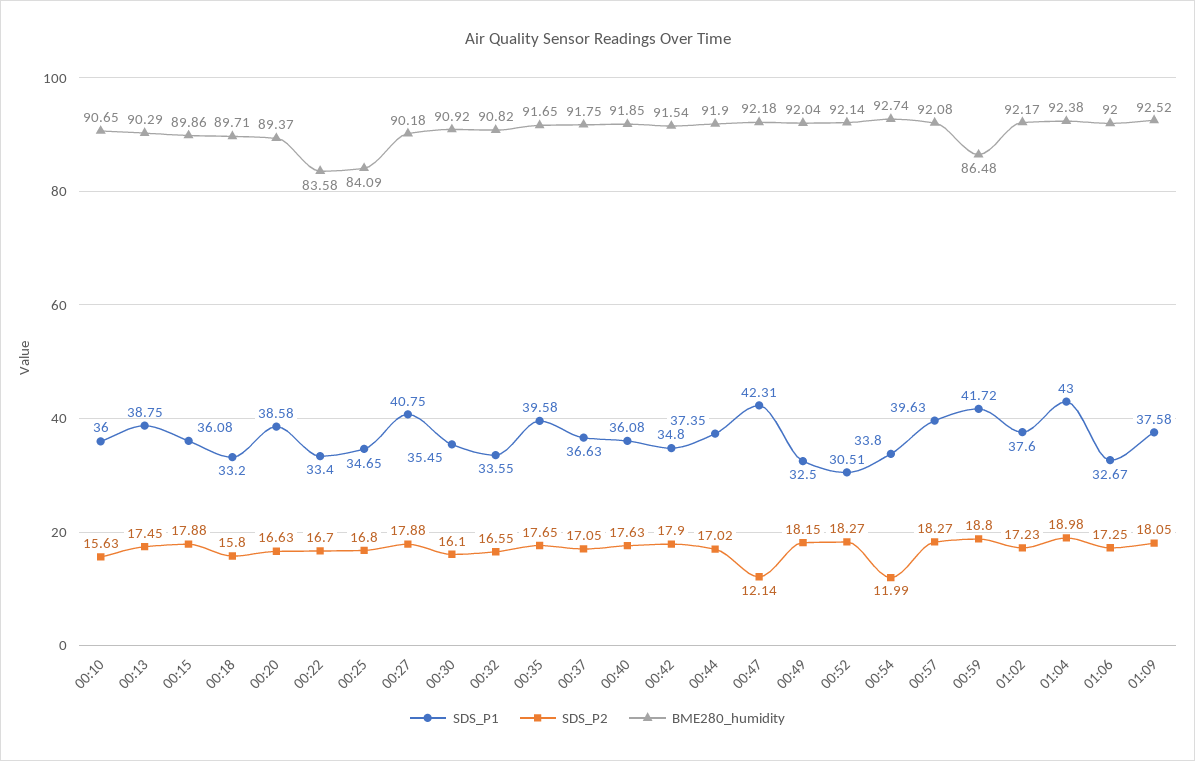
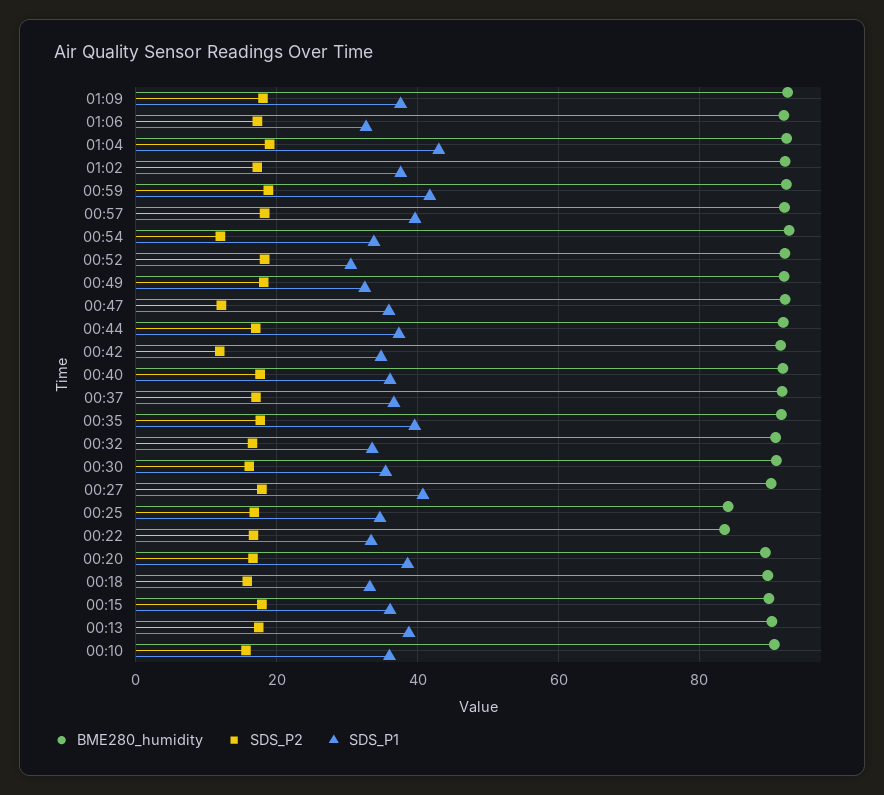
SDS_P2, 00:42: 17.9 -> 12
SDS_P1, 00:47: 42.31 -> 36
BME280_humidity, 00:59: 86.48 -> 92

